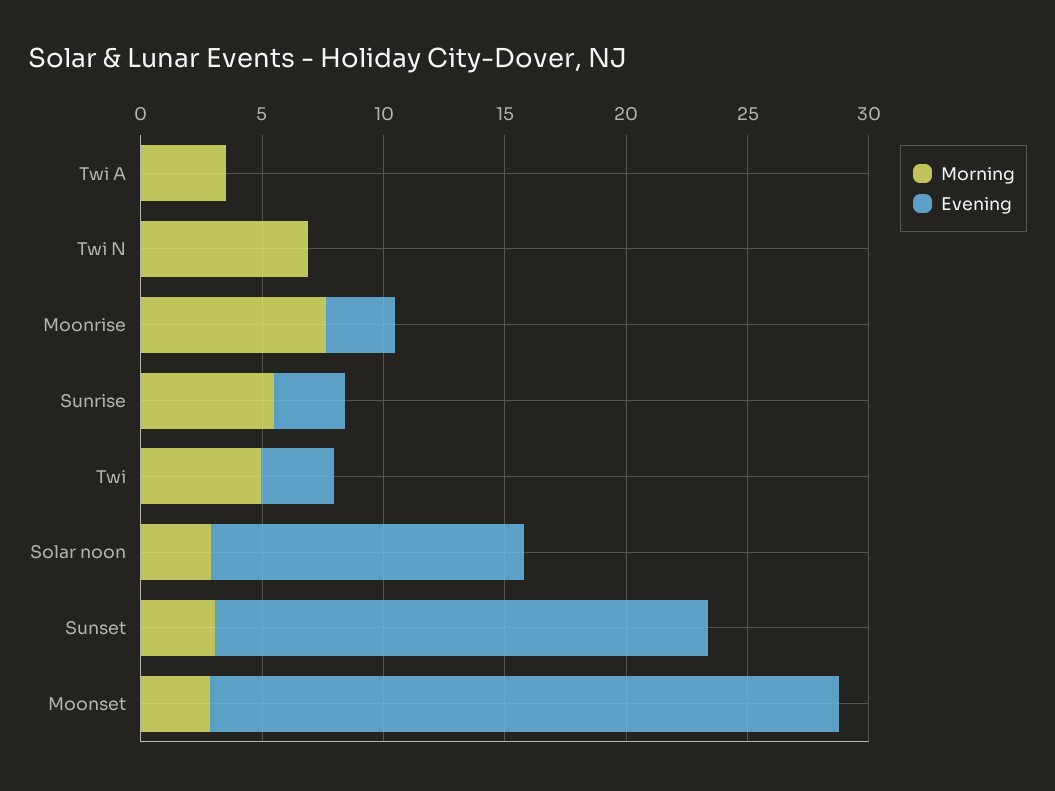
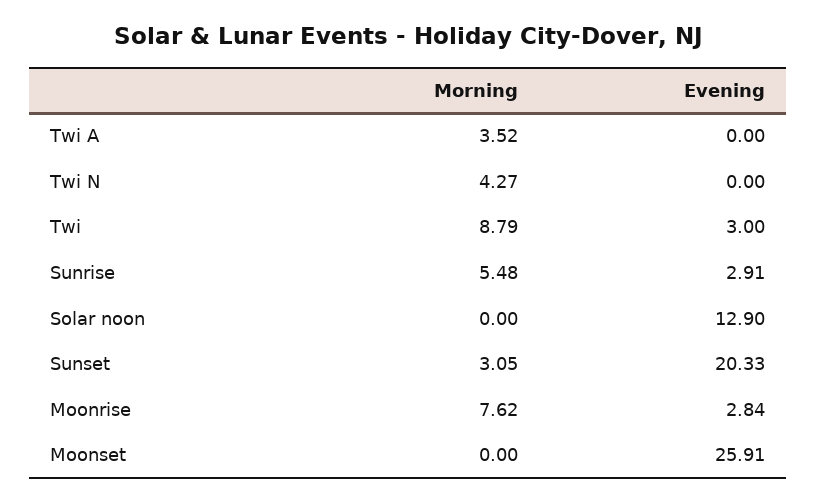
Morning, Twi N: 7 -> 4.27
Morning, Twi: 5 -> 8.79
Morning, Solar noon: 3 -> 0
Morning, Moonset: 3 -> 0

